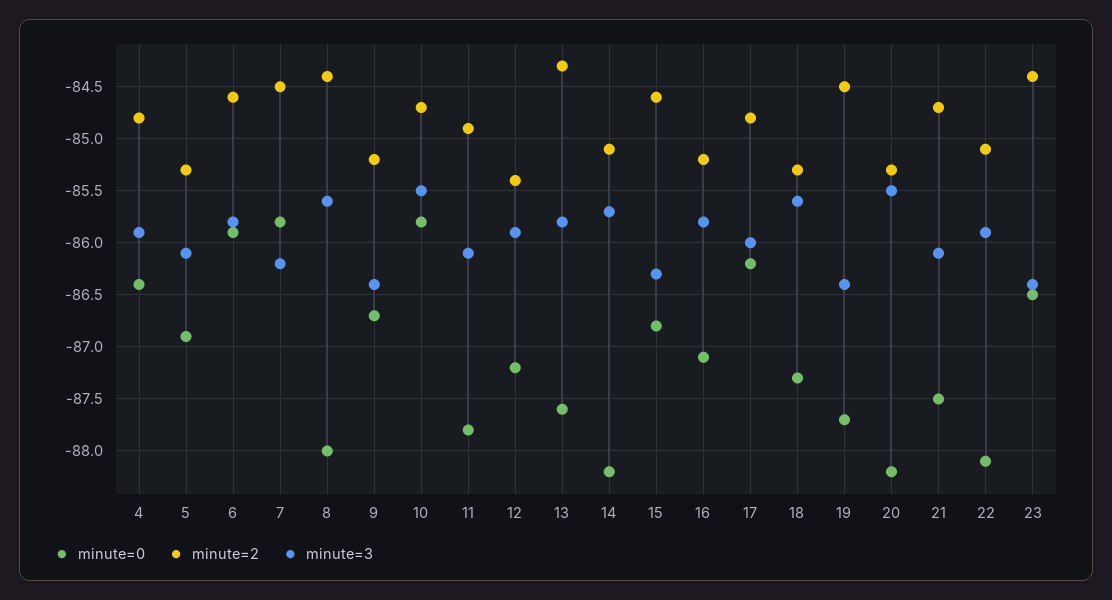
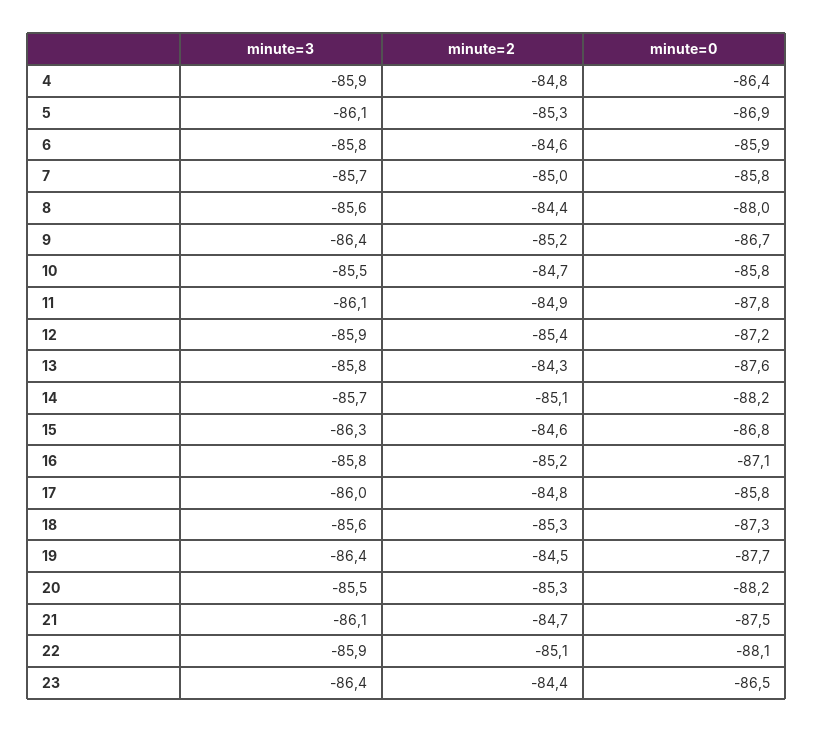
minute=2, 7: -84.5 -> -85
minute=3, 7: -86.2 -> -85.7
minute=0, 17: -86.2 -> -85.8

